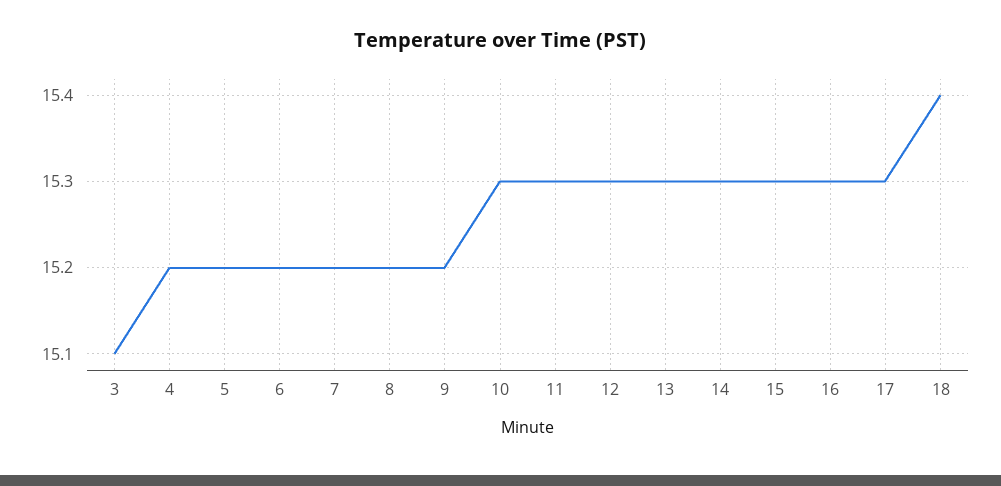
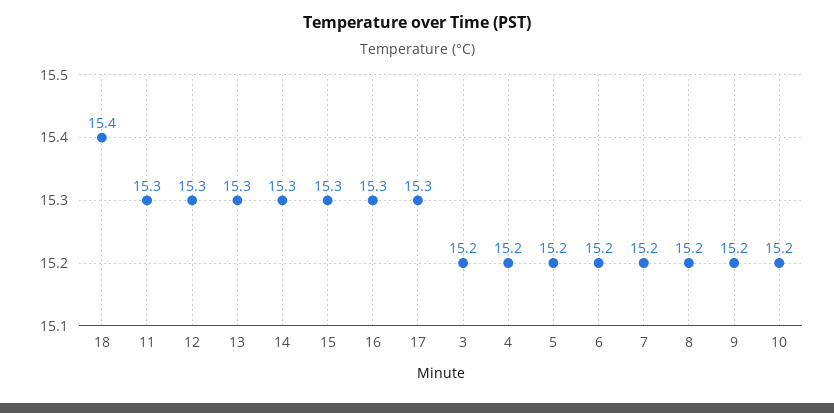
3: 15.1 -> 15.2
10: 15.3 -> 15.2

